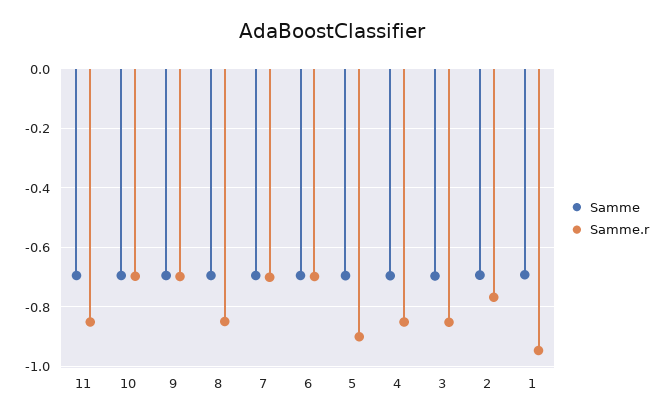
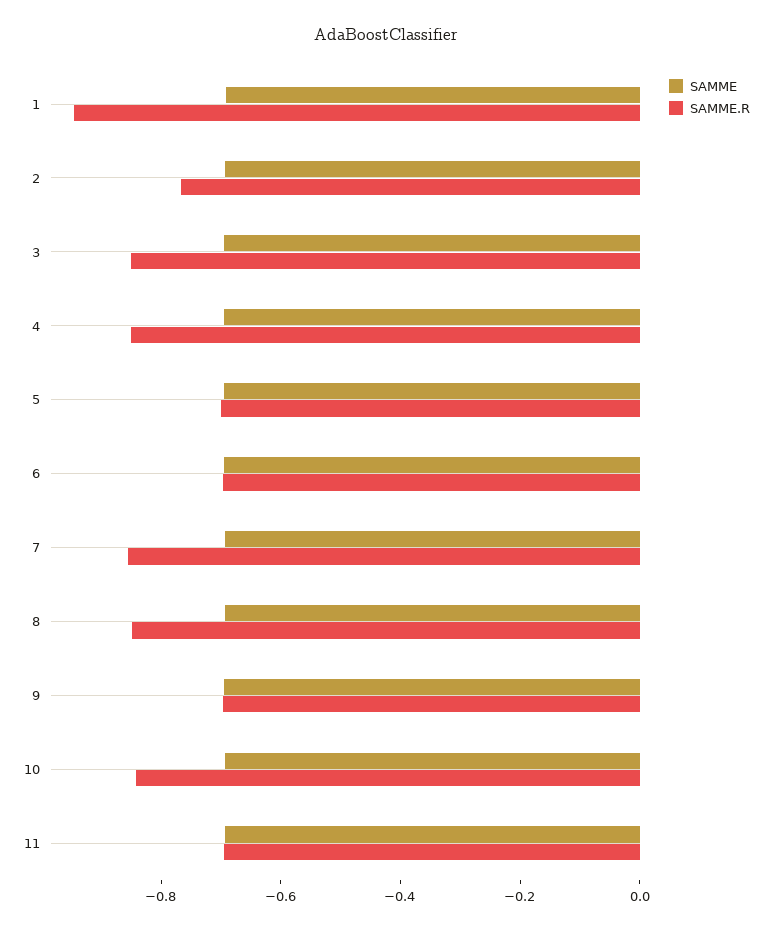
Samme.r, 11: -0.85 -> -0.7
Samme.r, 10: -0.7 -> -0.85
Samme.r, 7: -0.7 -> -0.85
Samme.r, 5: -0.9 -> -0.7

